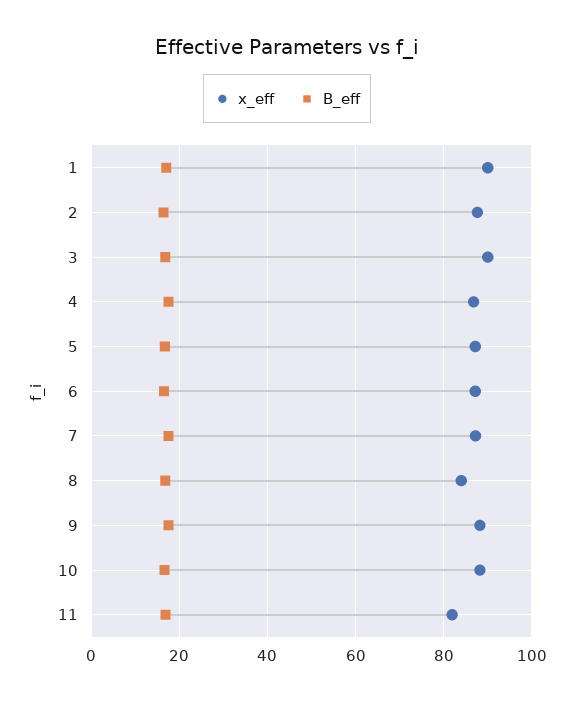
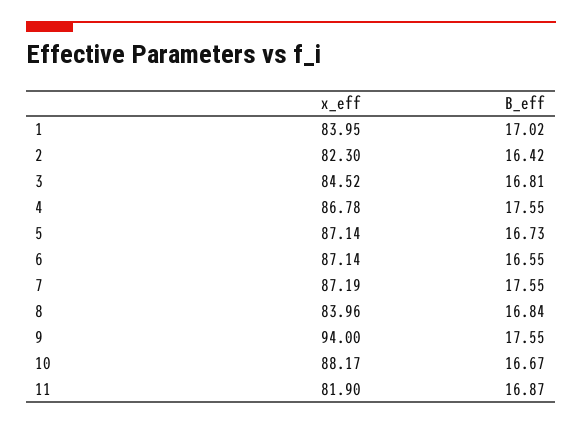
x_eff, 1: 90 -> 83.95
x_eff, 2: 88 -> 82.3
x_eff, 3: 90 -> 84.52
x_eff, 9: 88 -> 94

